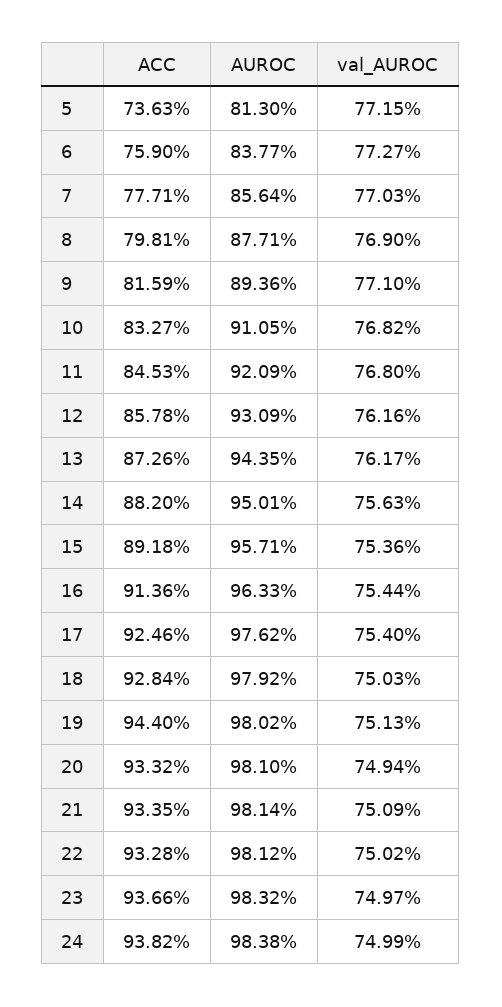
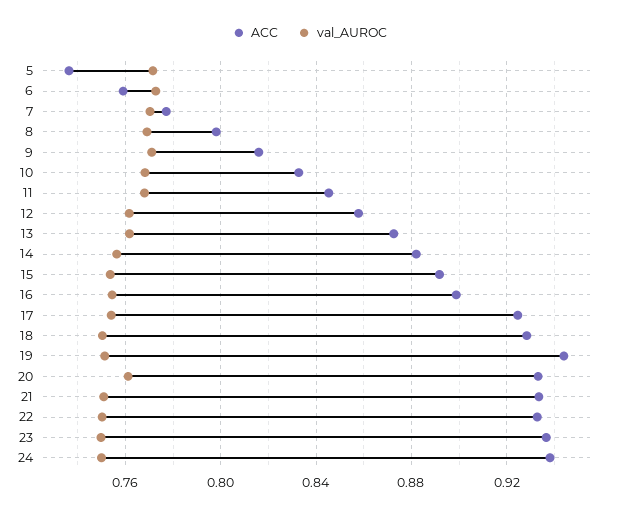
AUROC, 5: 0.813 -> none
AUROC, 6: 0.8377 -> none
AUROC, 7: 0.8564 -> none
AUROC, 8: 0.8771 -> none
AUROC, 9: 0.8936 -> none
AUROC, 10: 0.9105 -> none
AUROC, 11: 0.9209 -> none
AUROC, 12: 0.9309 -> none
AUROC, 13: 0.9435 -> none
AUROC, 14: 0.9501 -> none
AUROC, 15: 0.9571 -> none
ACC, 16: 0.9136 -> 0.9
AUROC, 16: 0.9633 -> none
AUROC, 17: 0.9762 -> none
AUROC, 18: 0.9792 -> none
AUROC, 19: 0.9802 -> none
AUROC, 20: 0.981 -> none
val_AUROC, 20: 0.7494 -> 0.76
AUROC, 21: 0.9814 -> none
AUROC, 22: 0.9812 -> none
AUROC, 23: 0.9832 -> none
AUROC, 24: 0.9838 -> none

